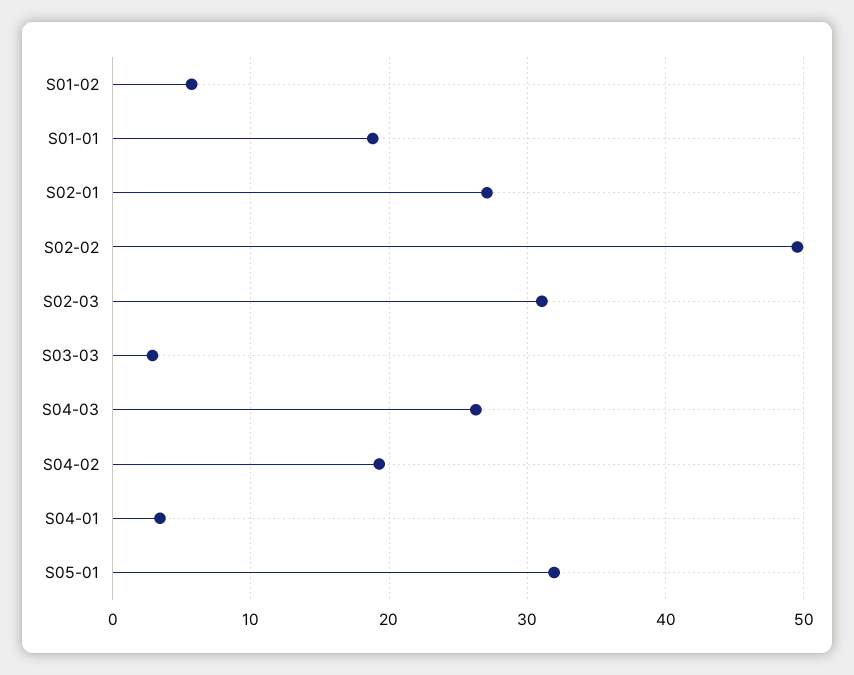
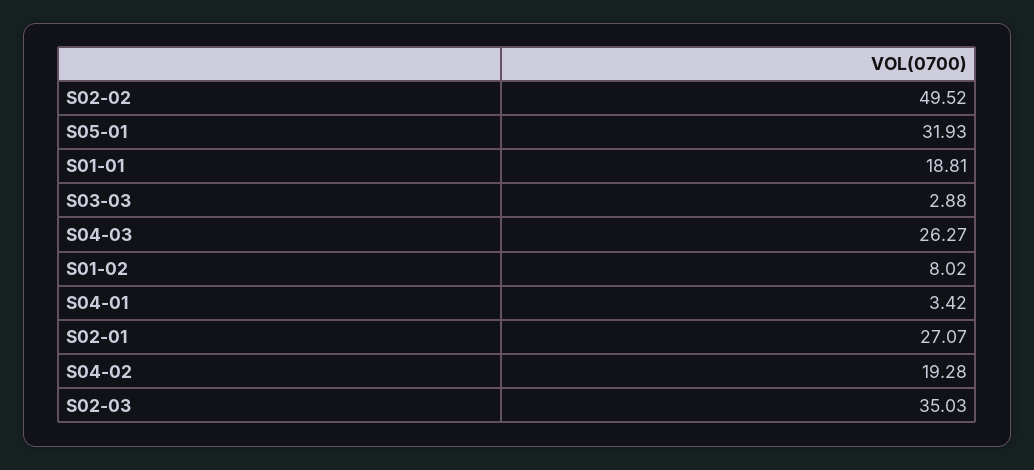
S01-02: 6 -> 8.02
S02-03: 31 -> 35.03

